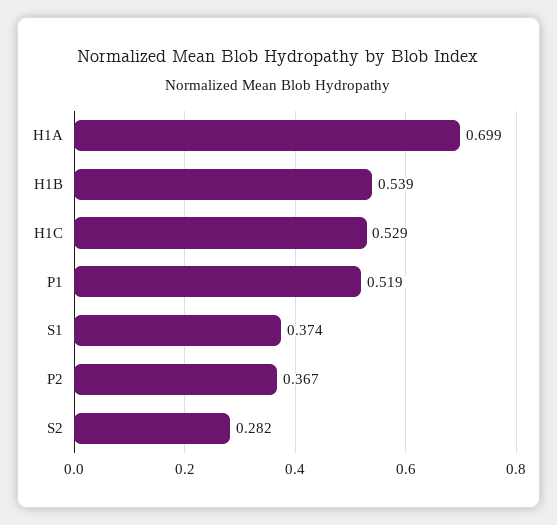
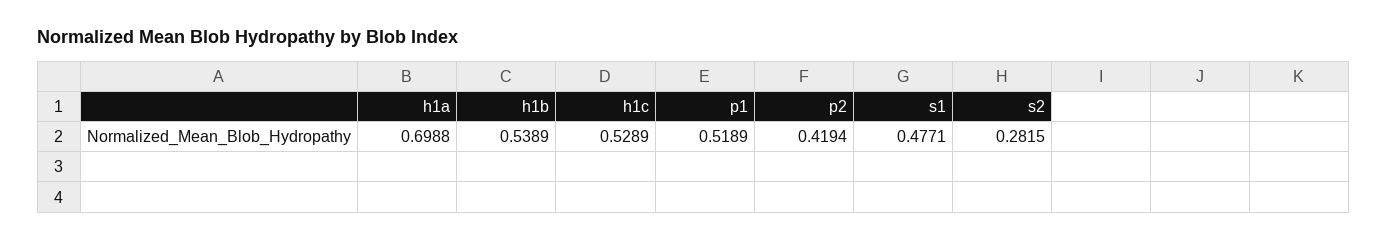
S1: 0.374 -> 0.4771
P2: 0.367 -> 0.4194

